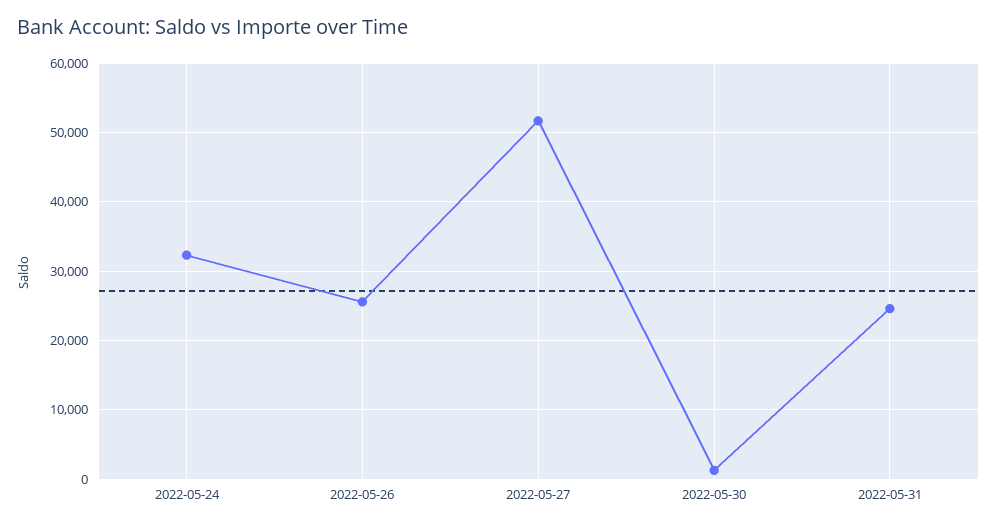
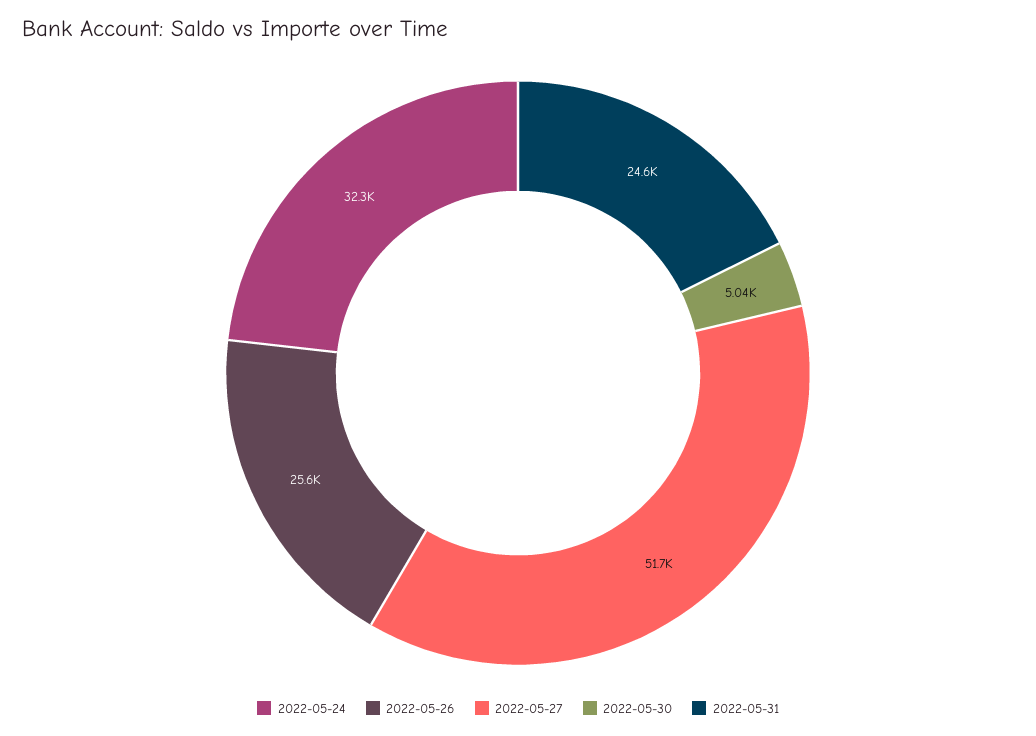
2022-05-30: 1000 -> 5040

